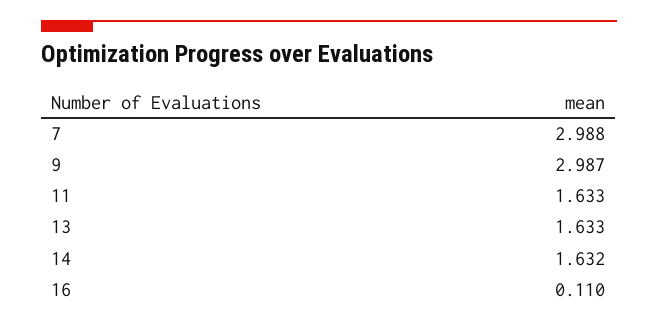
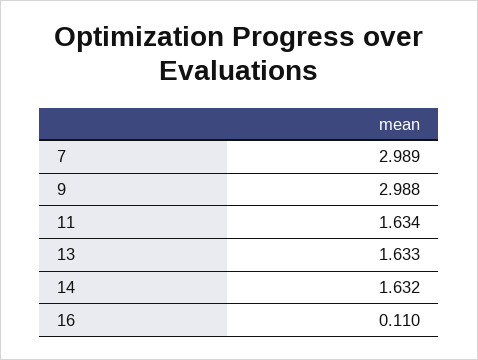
7: 2.988 -> 2.989
9: 2.987 -> 2.988
11: 1.633 -> 1.634

